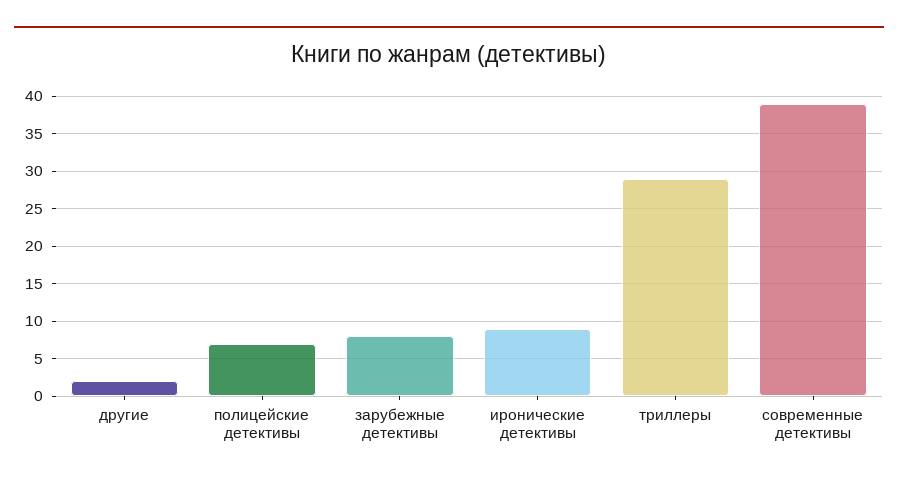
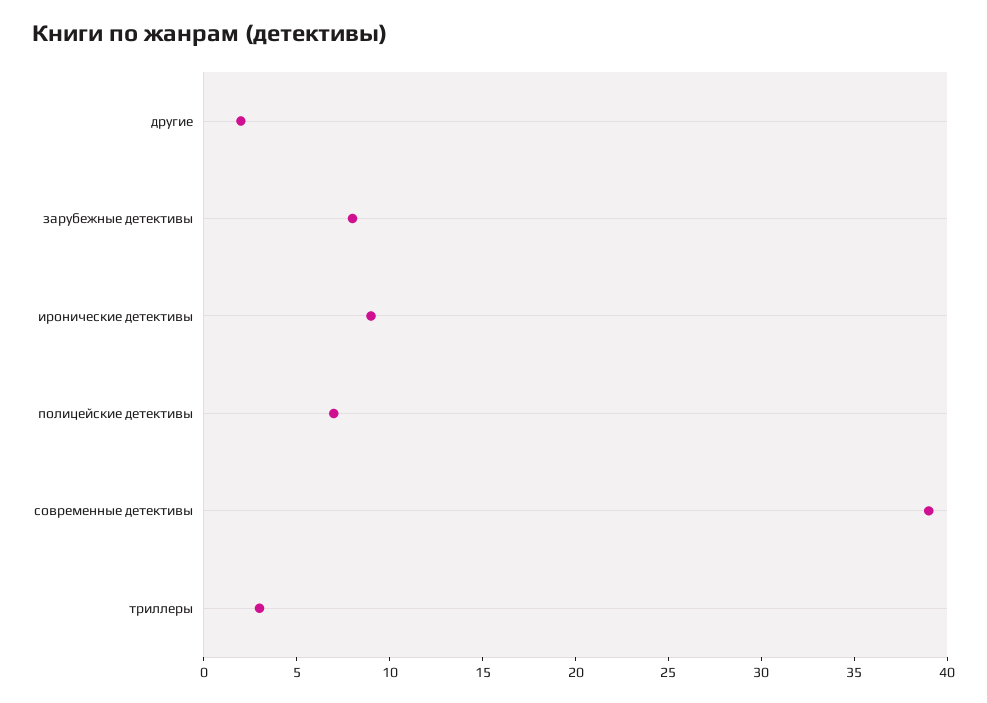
триллеры: 29 -> 3

